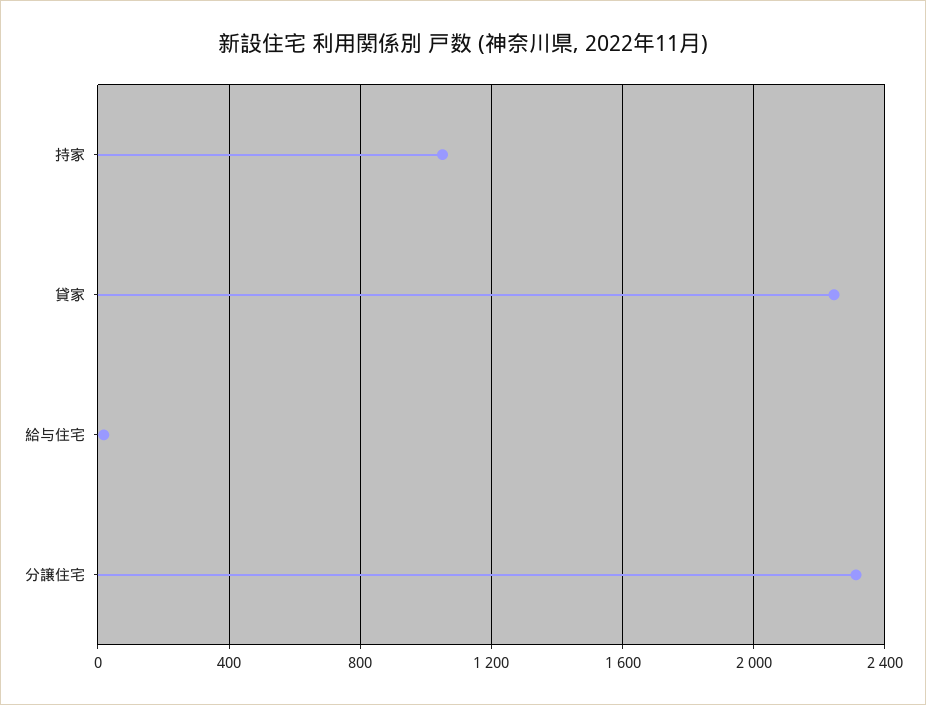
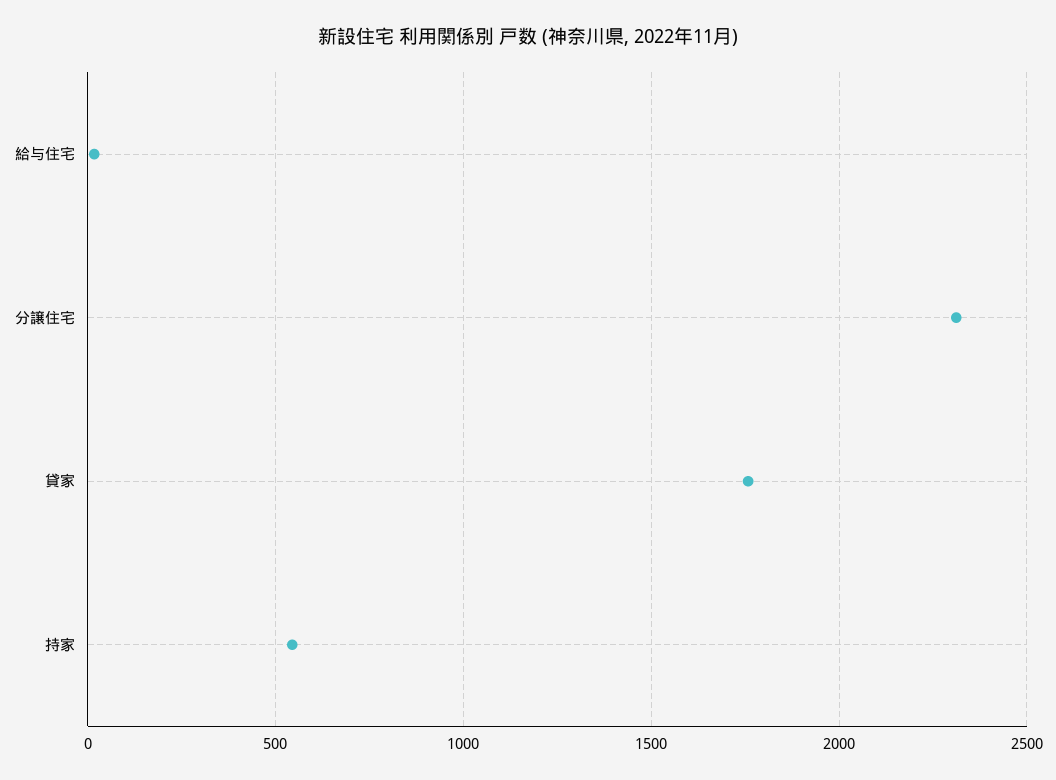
持家: 1050 -> 550
貸家: 2250 -> 1750

